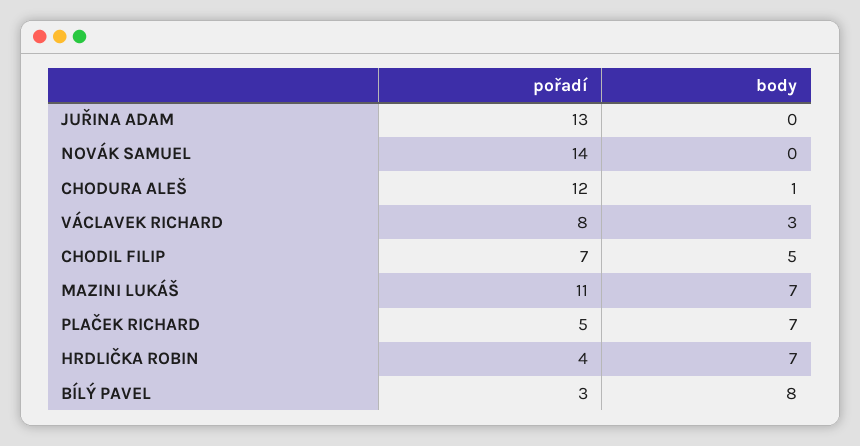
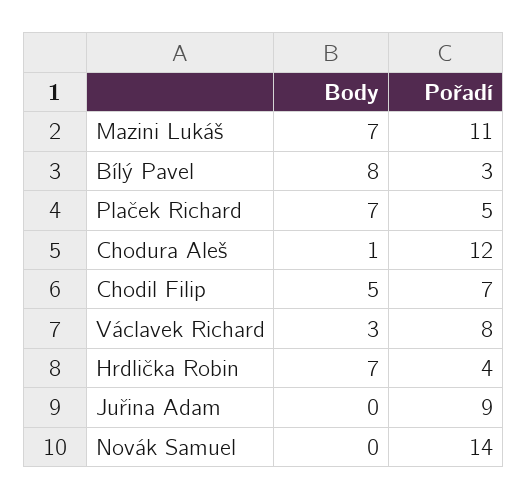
pořadí, JUŘINA ADAM: 13 -> 9

